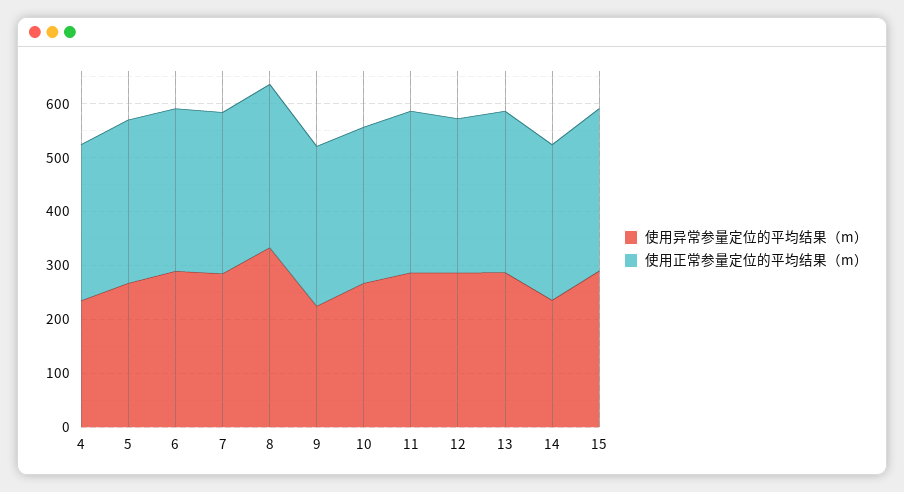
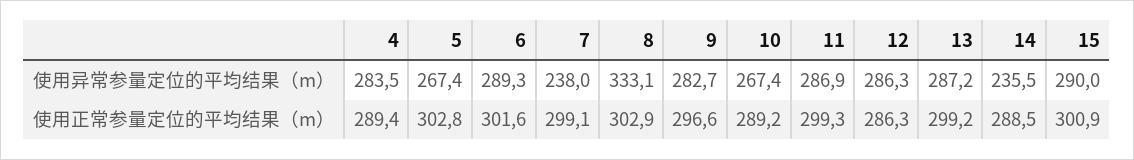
使用异常参量定位的平均结果（m）, 4: 240 -> 283.5
使用异常参量定位的平均结果（m）, 7: 280 -> 238
使用异常参量定位的平均结果（m）, 9: 220 -> 282.7

